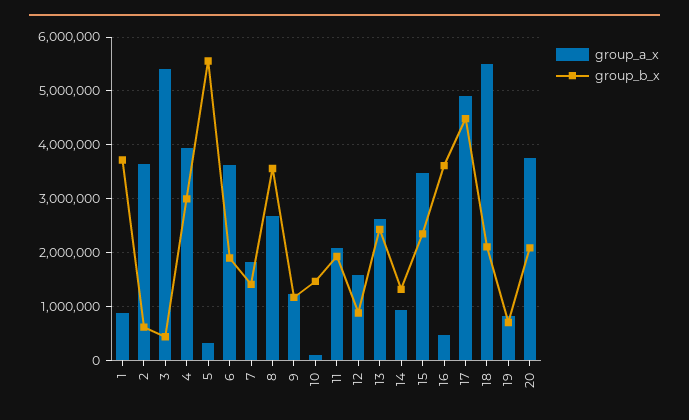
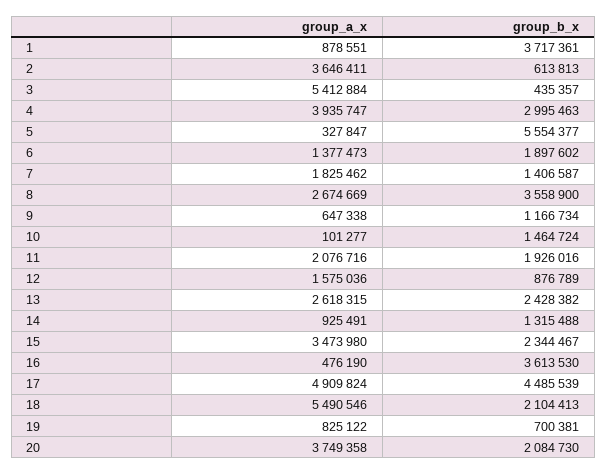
group_a_x, 6: 3600000 -> 1377473
group_a_x, 9: 1200000 -> 647338

